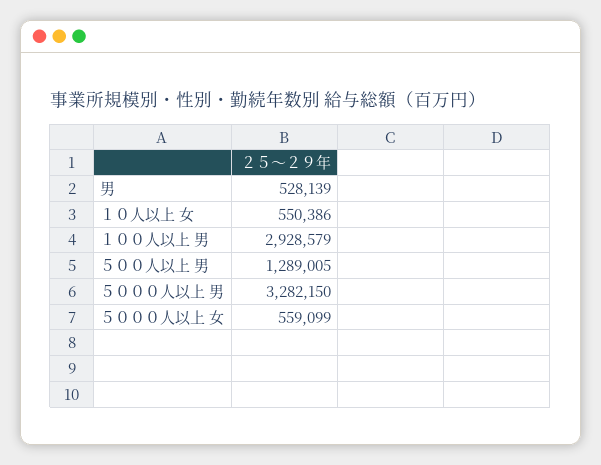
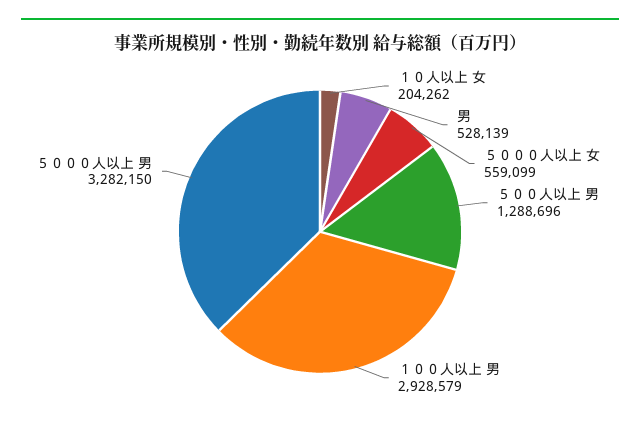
１０人以上 女: 550386 -> 204262
５００人以上 男: 1289005 -> 1288696

